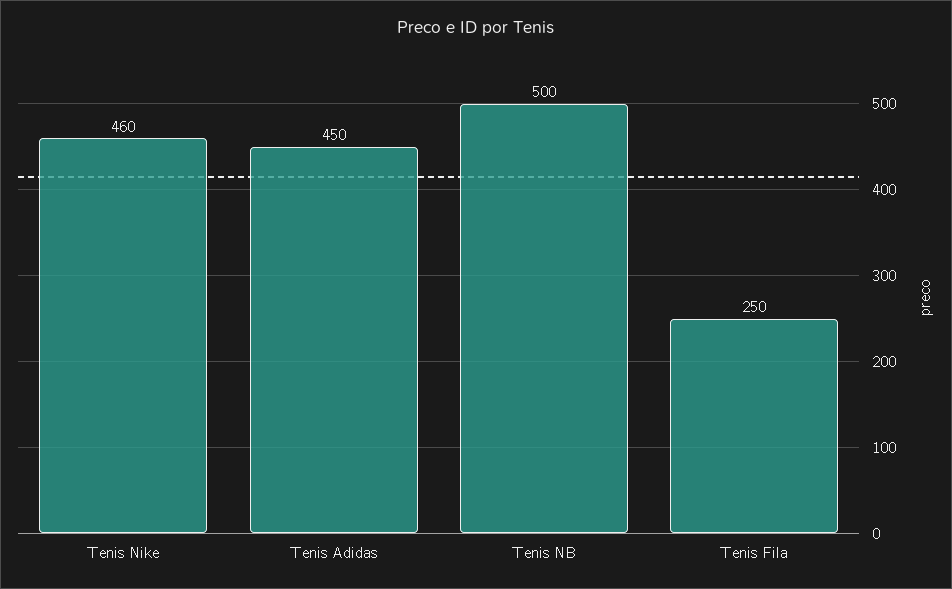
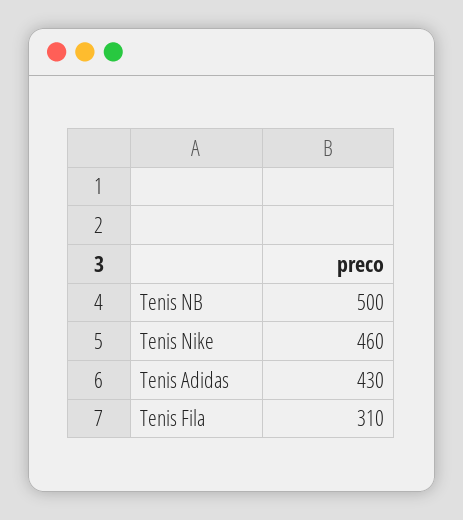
Tenis Adidas: 450 -> 430
Tenis Fila: 250 -> 310

